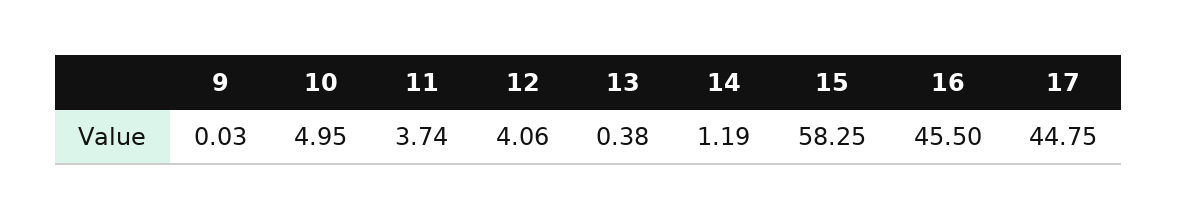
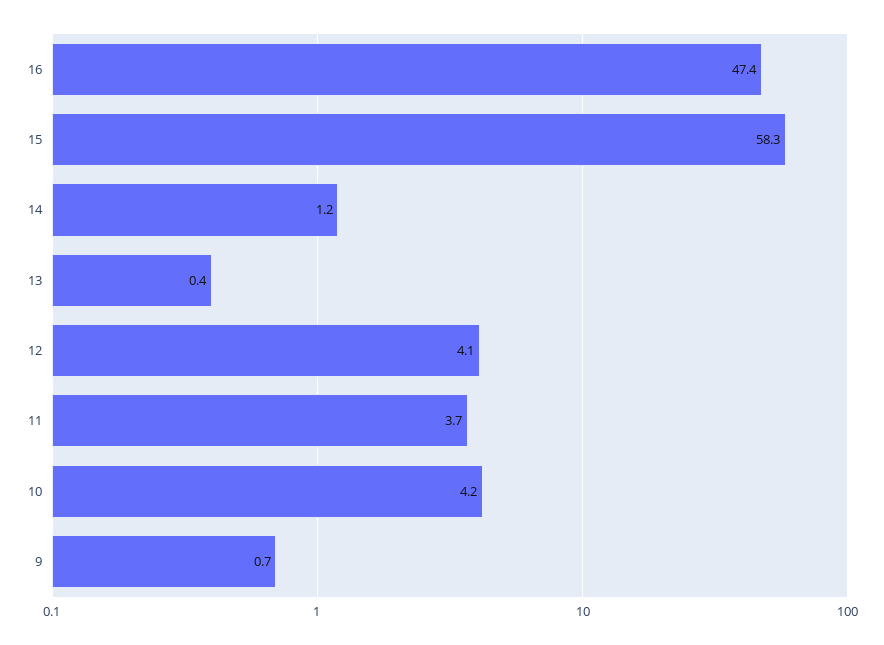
9: 0.03 -> 0.7
10: 4.95 -> 4.2
16: 45.5 -> 47.4
17: 44.75 -> none

